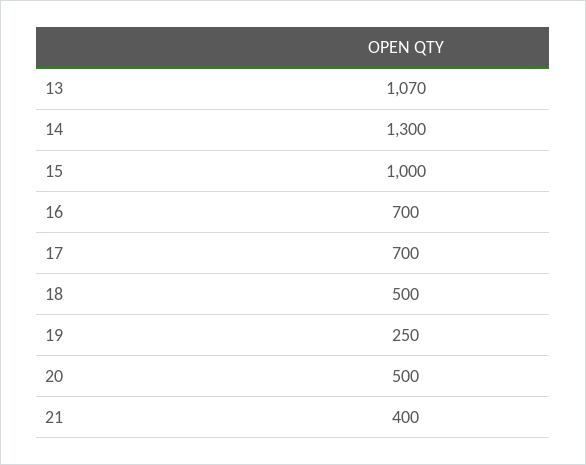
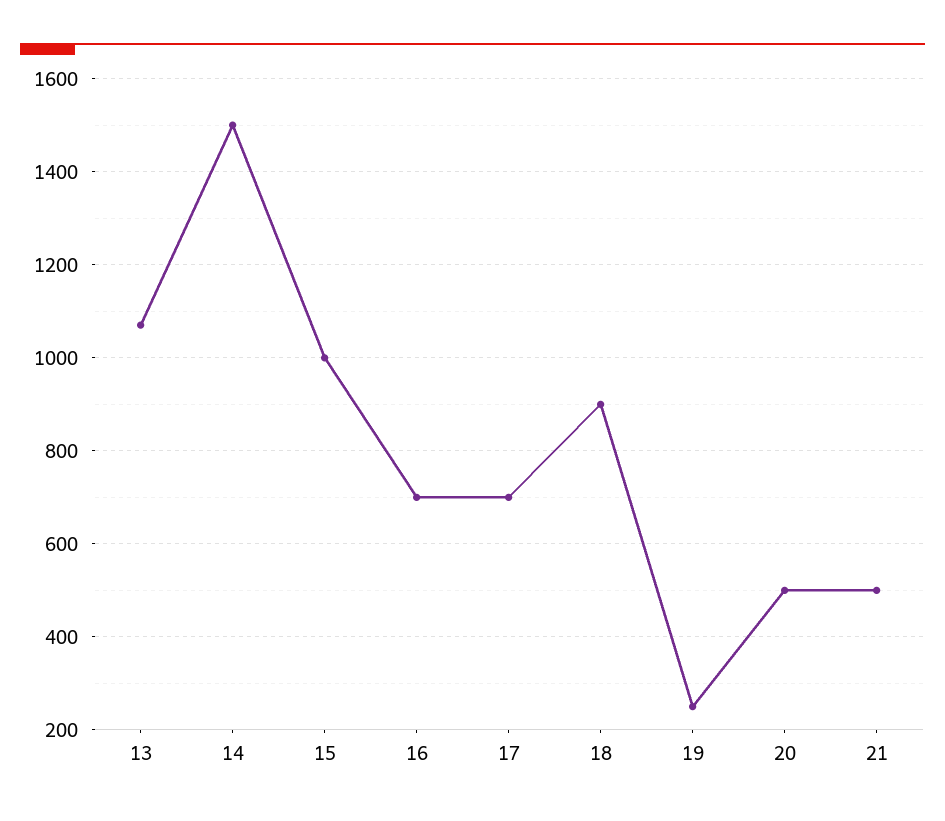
14: 1300 -> 1500
18: 500 -> 900
21: 400 -> 500

